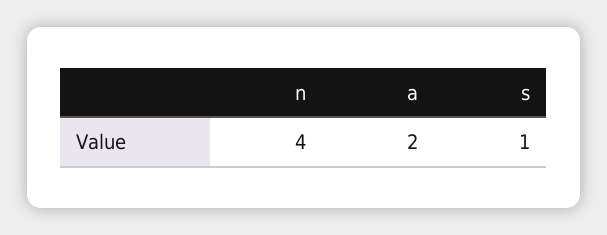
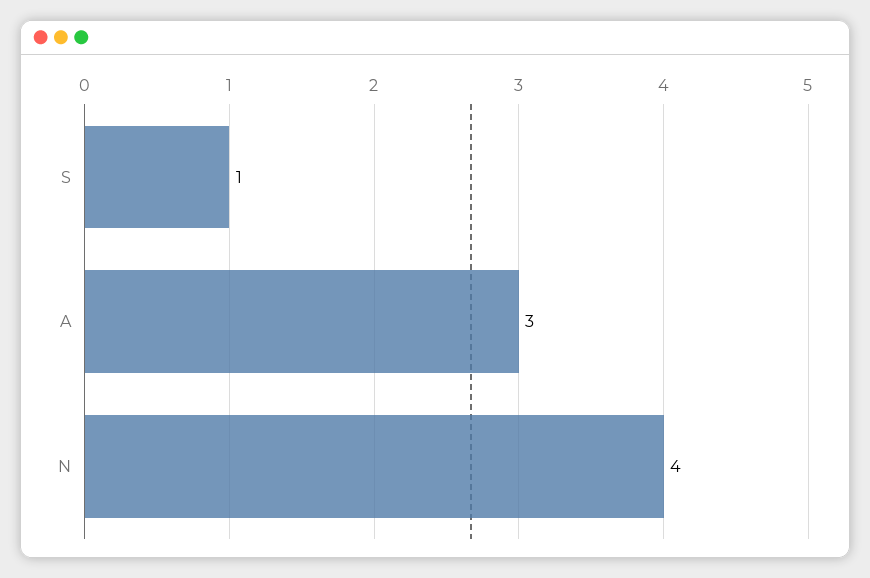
a: 2 -> 3

